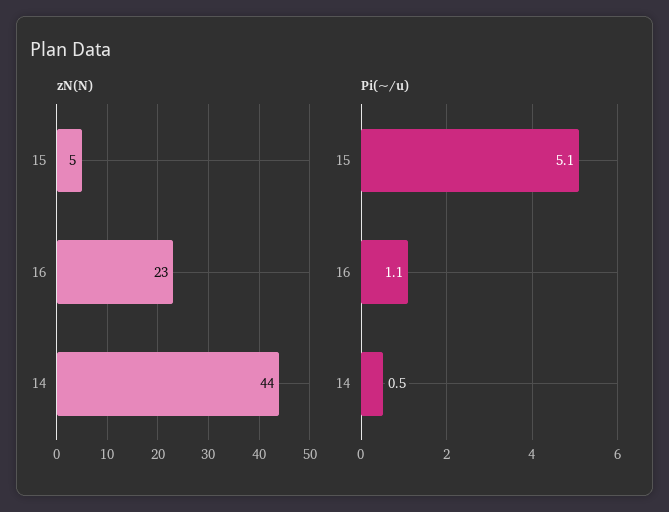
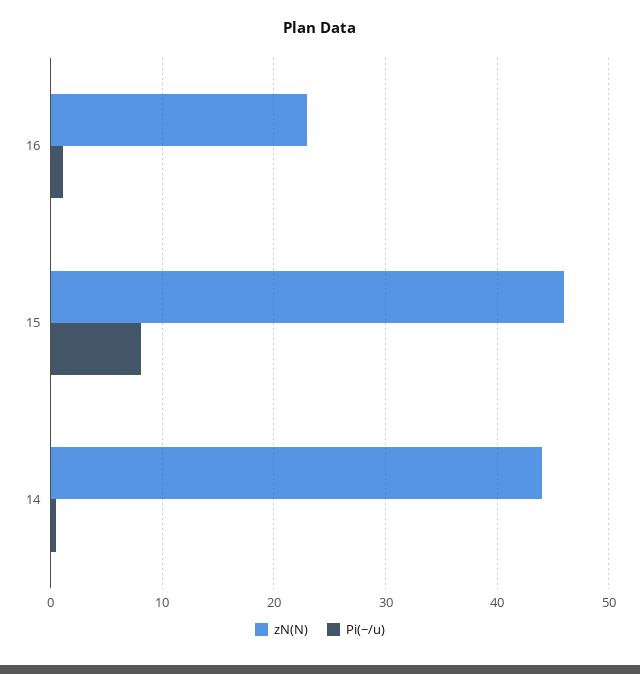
zN(N), 15: 5 -> 46
Pi(~/u), 15: 5.1 -> 8

